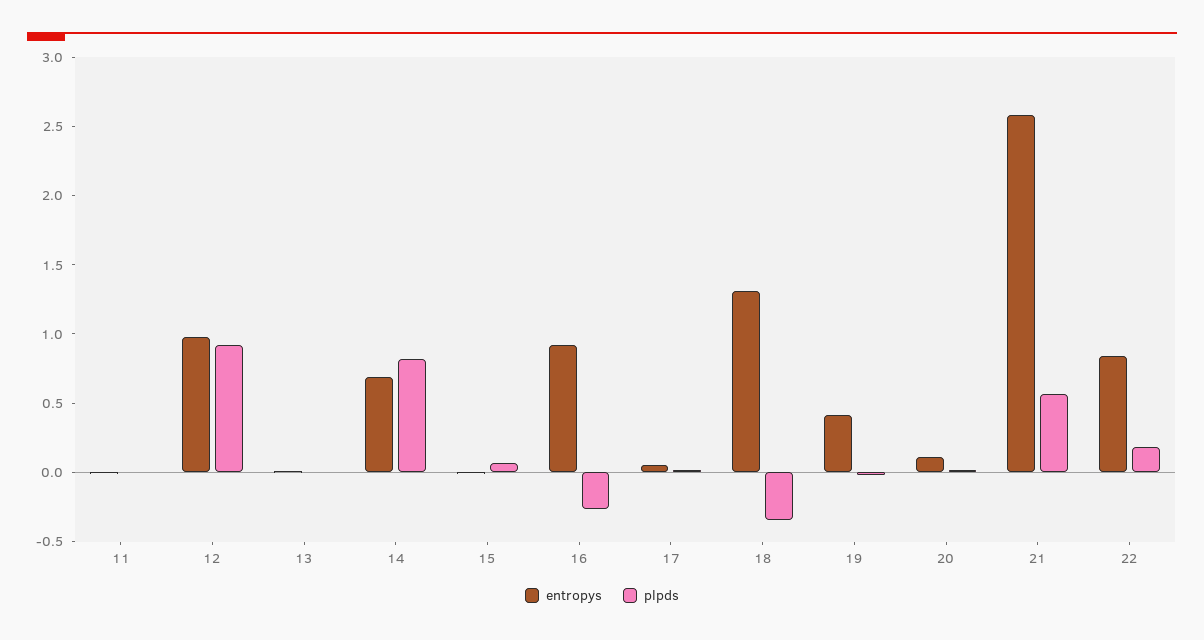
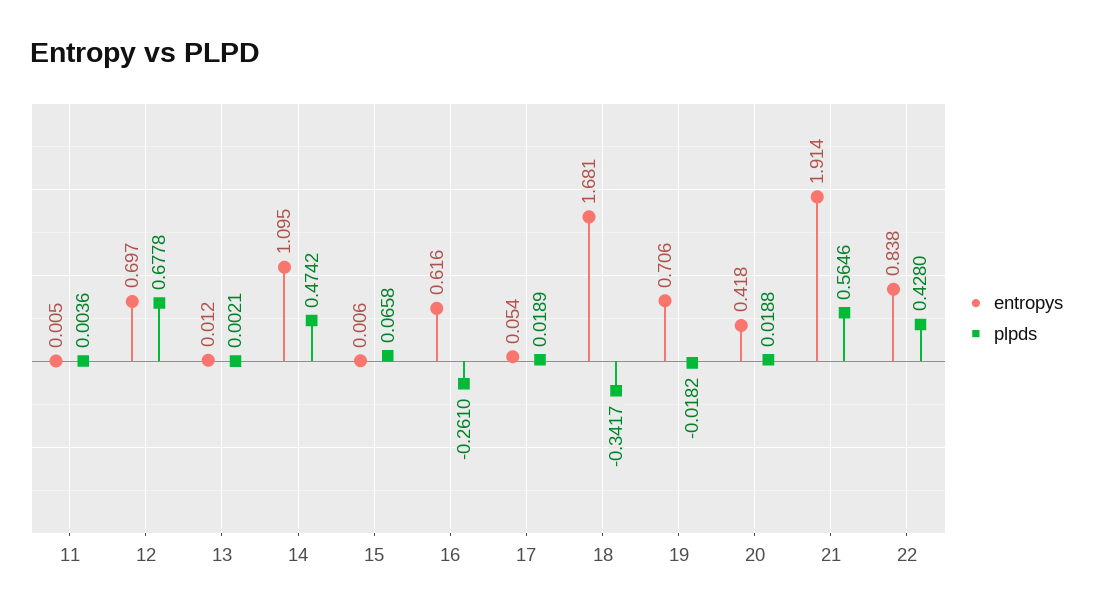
entropys, 12: 1 -> 0.697
plpds, 12: 0.9 -> 0.6778
entropys, 14: 0.7 -> 1.095
plpds, 14: 0.8 -> 0.4742
entropys, 16: 0.9 -> 0.616
entropys, 18: 1.3 -> 1.681
entropys, 19: 0.4 -> 0.706
entropys, 20: 0.1 -> 0.418
entropys, 21: 2.6 -> 1.914
plpds, 22: 0.2 -> 0.428

